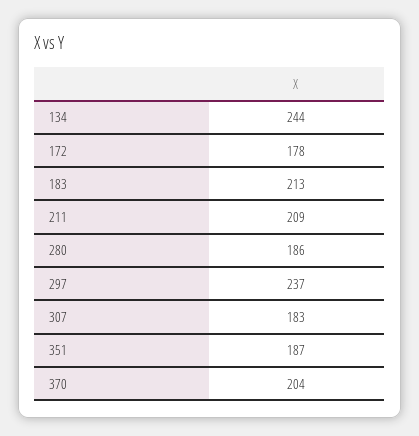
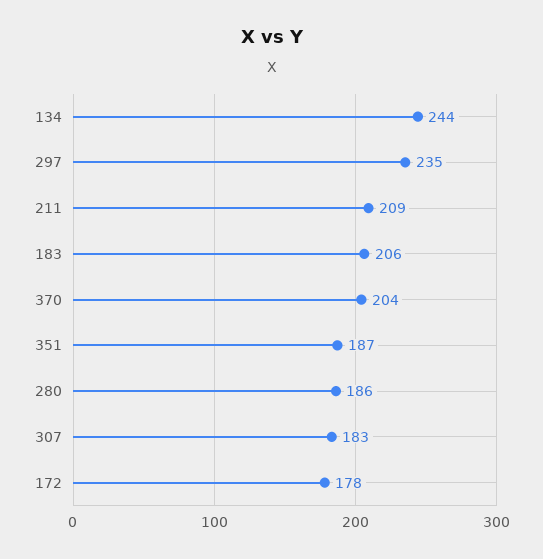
183: 213 -> 206
297: 237 -> 235

